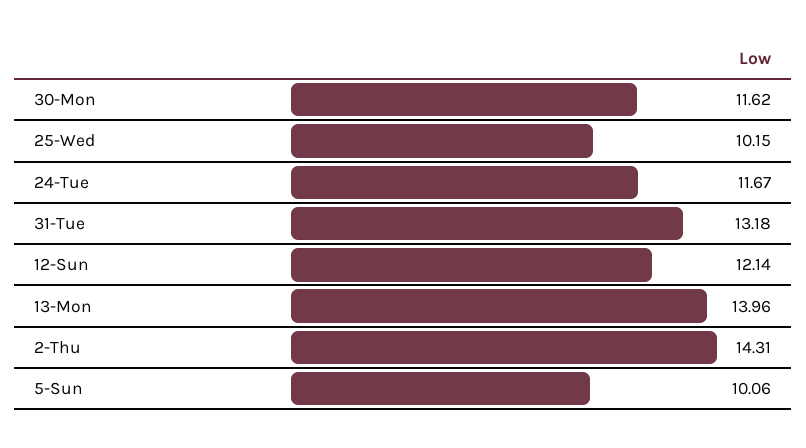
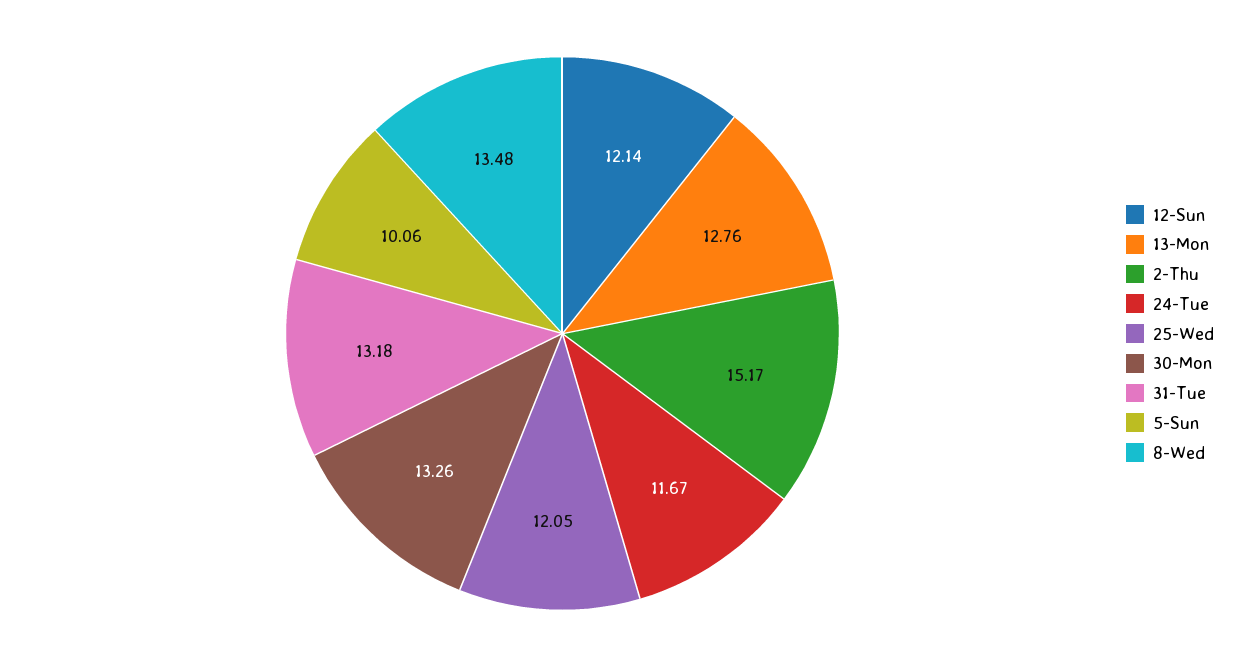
30-Mon: 11.62 -> 13.26
25-Wed: 10.15 -> 12.05
13-Mon: 13.96 -> 12.76
2-Thu: 14.31 -> 15.17
8-Wed: none -> 13.48

